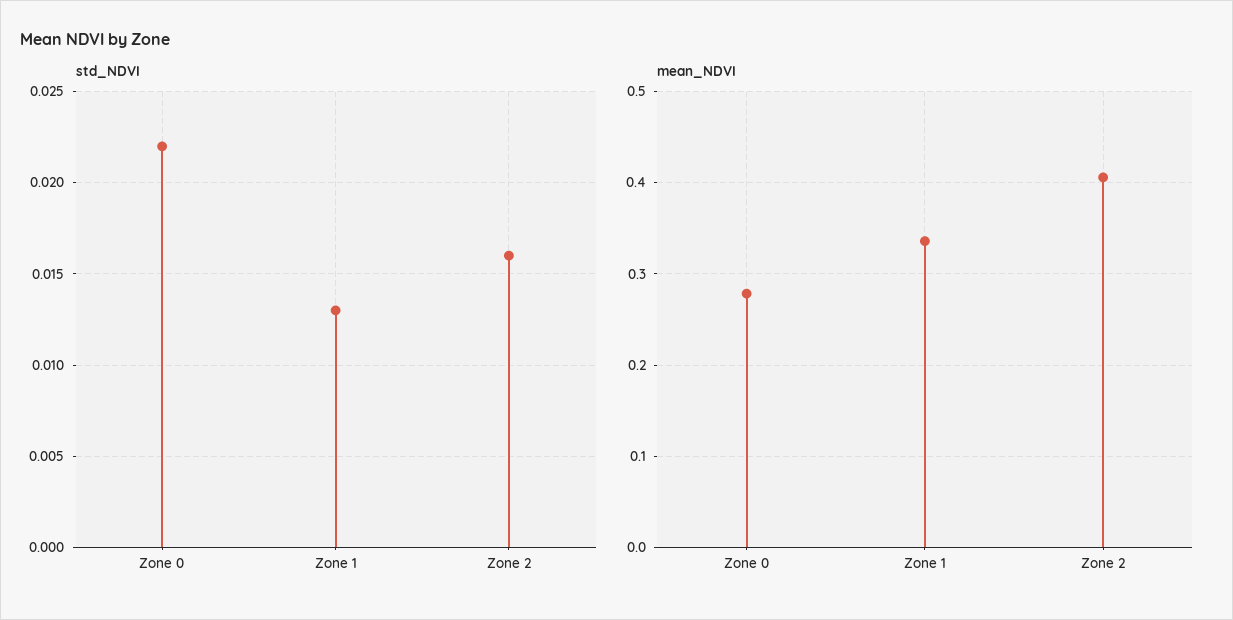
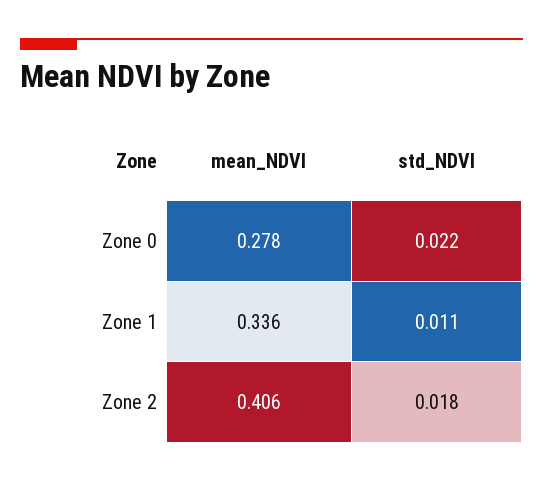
std_NDVI, Zone 1: 0.013 -> 0.011
std_NDVI, Zone 2: 0.016 -> 0.018

